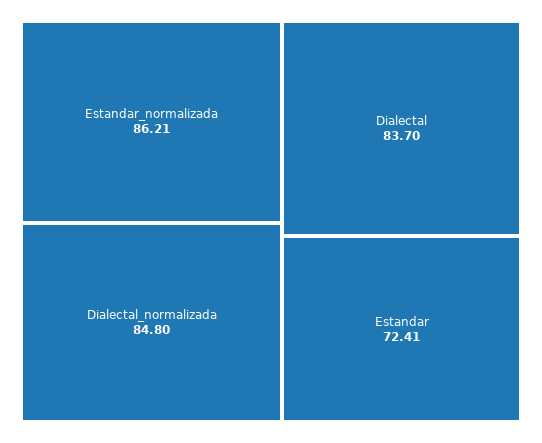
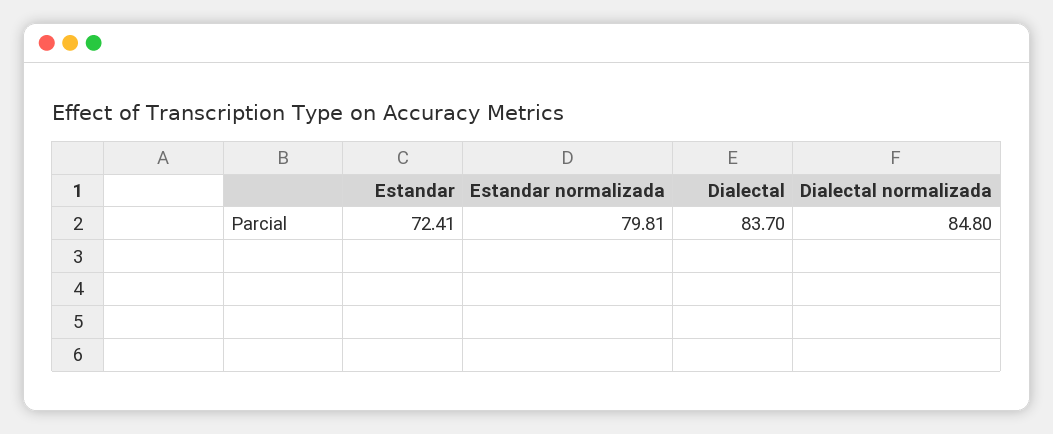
Estandar_normalizada: 86.21 -> 79.81

